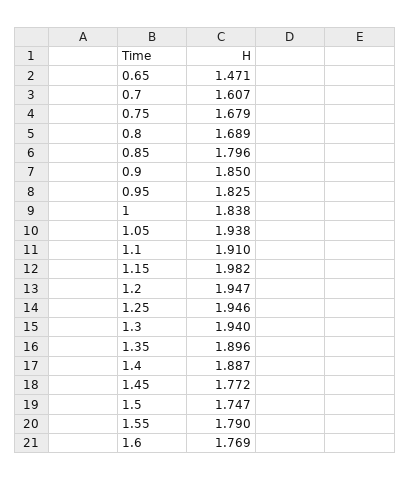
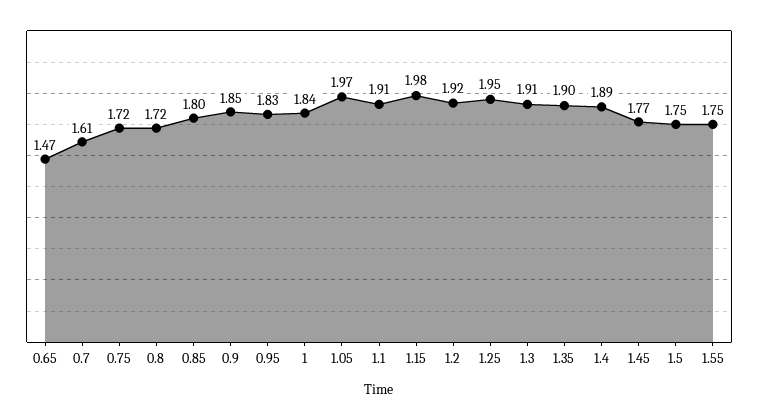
0.75: 1.679 -> 1.72
0.8: 1.689 -> 1.72
1.05: 1.938 -> 1.97
1.2: 1.947 -> 1.92
1.3: 1.94 -> 1.91
1.55: 1.79 -> 1.75
1.6: 1.769 -> none

